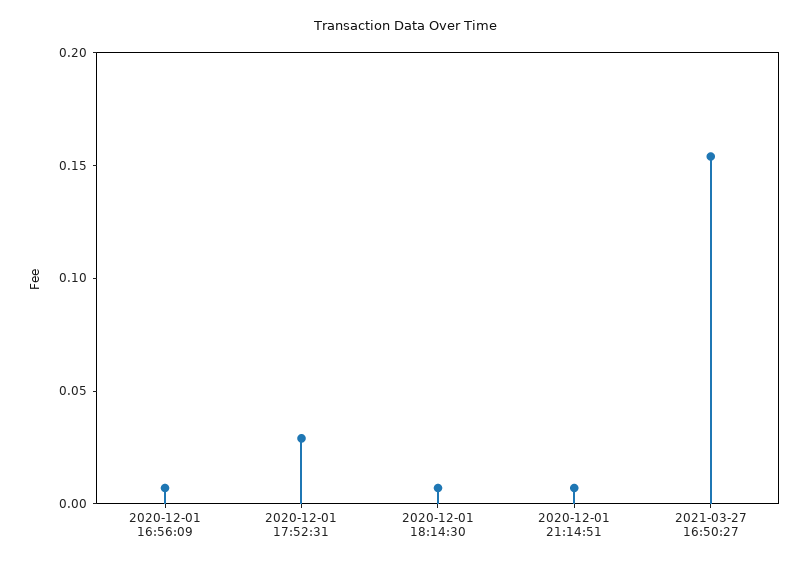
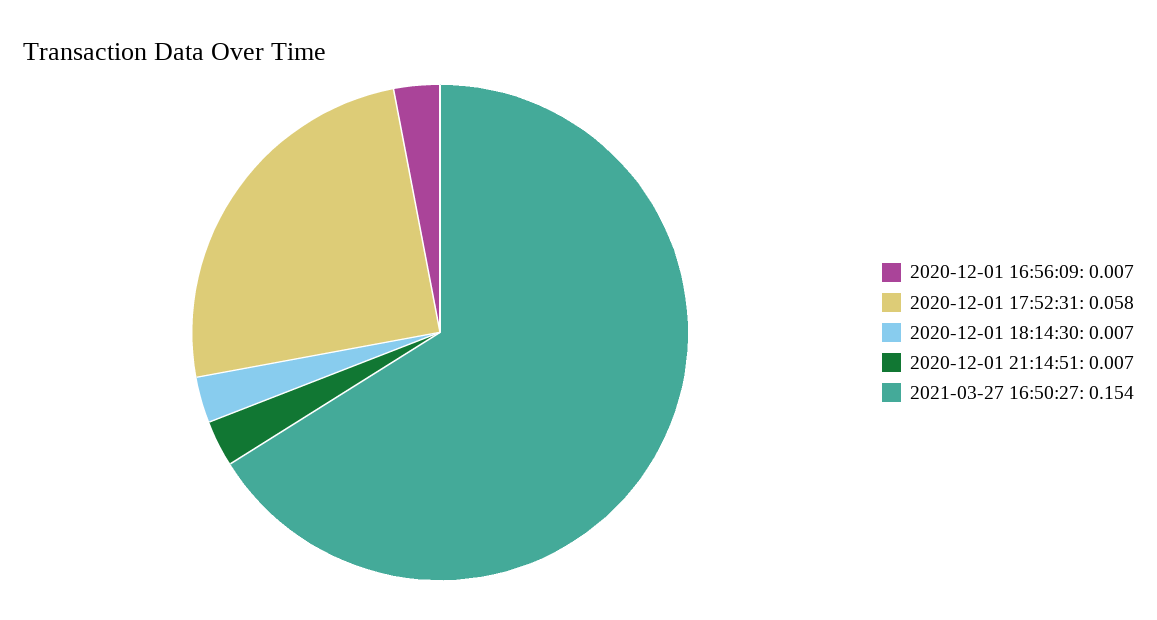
2020-12-01 17:52:31: 0.03 -> 0.058

